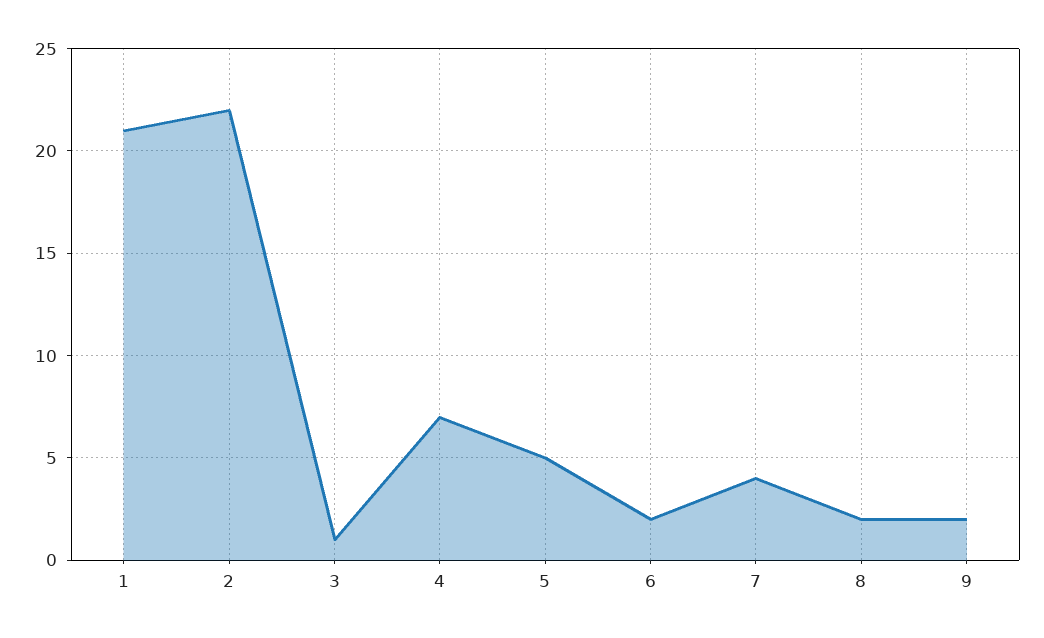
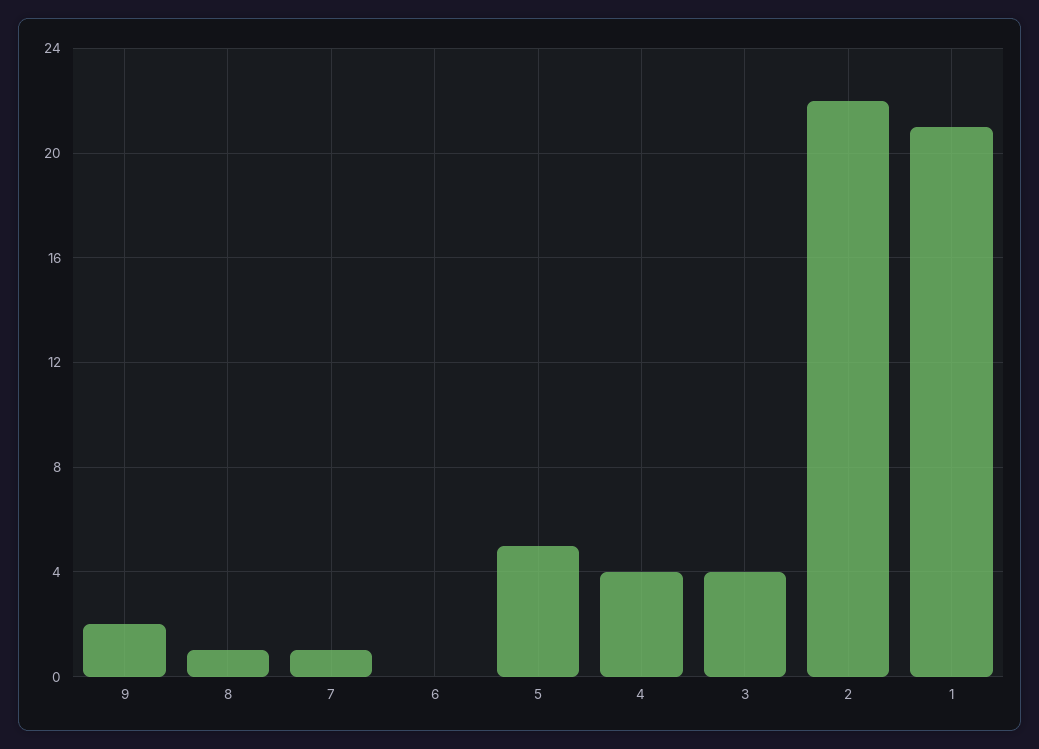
3: 1 -> 4
4: 7 -> 4
6: 2 -> 0
7: 4 -> 1
8: 2 -> 1

